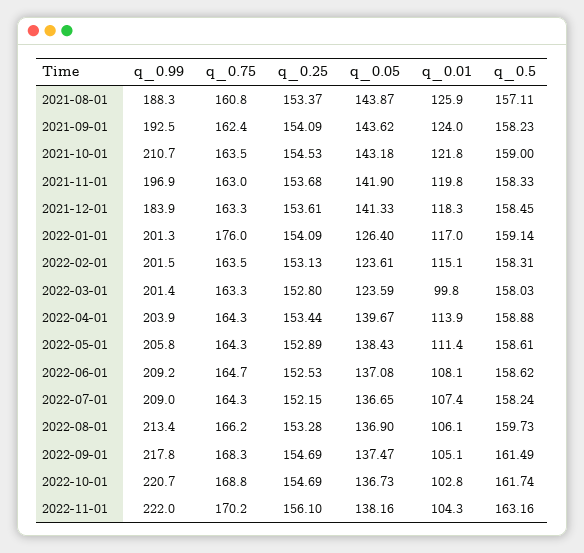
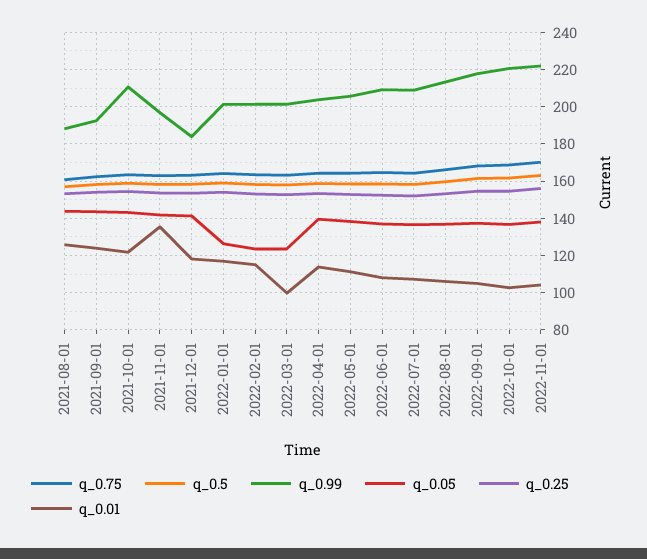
q_0.01, 2021-11-01: 119.8 -> 135
q_0.75, 2022-01-01: 176 -> 165

